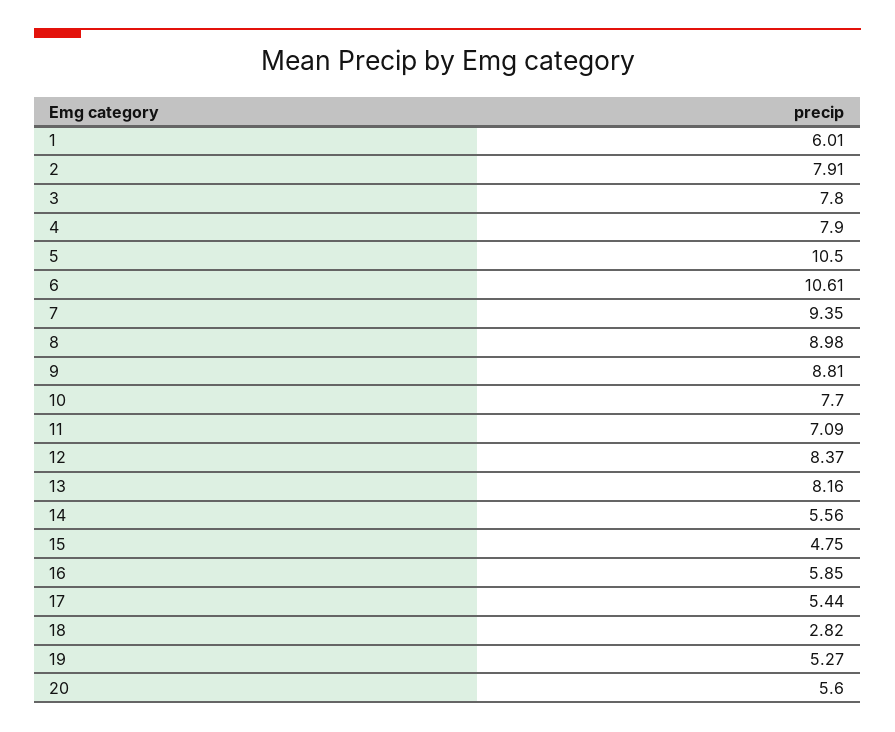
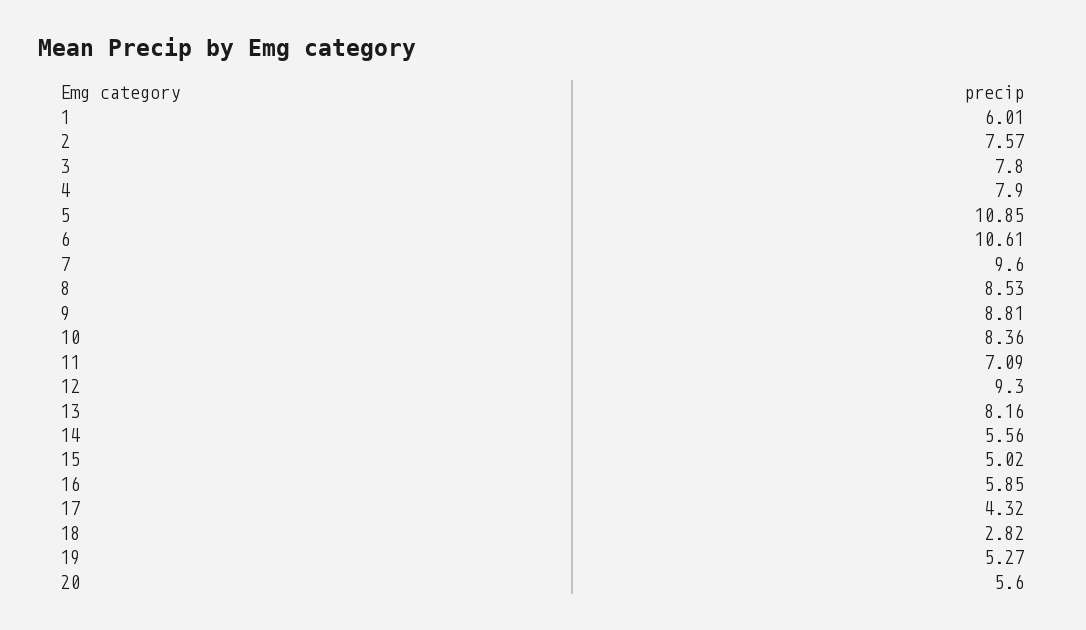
2: 7.91 -> 7.57
5: 10.5 -> 10.85
7: 9.35 -> 9.6
8: 8.98 -> 8.53
10: 7.7 -> 8.36
12: 8.37 -> 9.3
15: 4.75 -> 5.02
17: 5.44 -> 4.32

